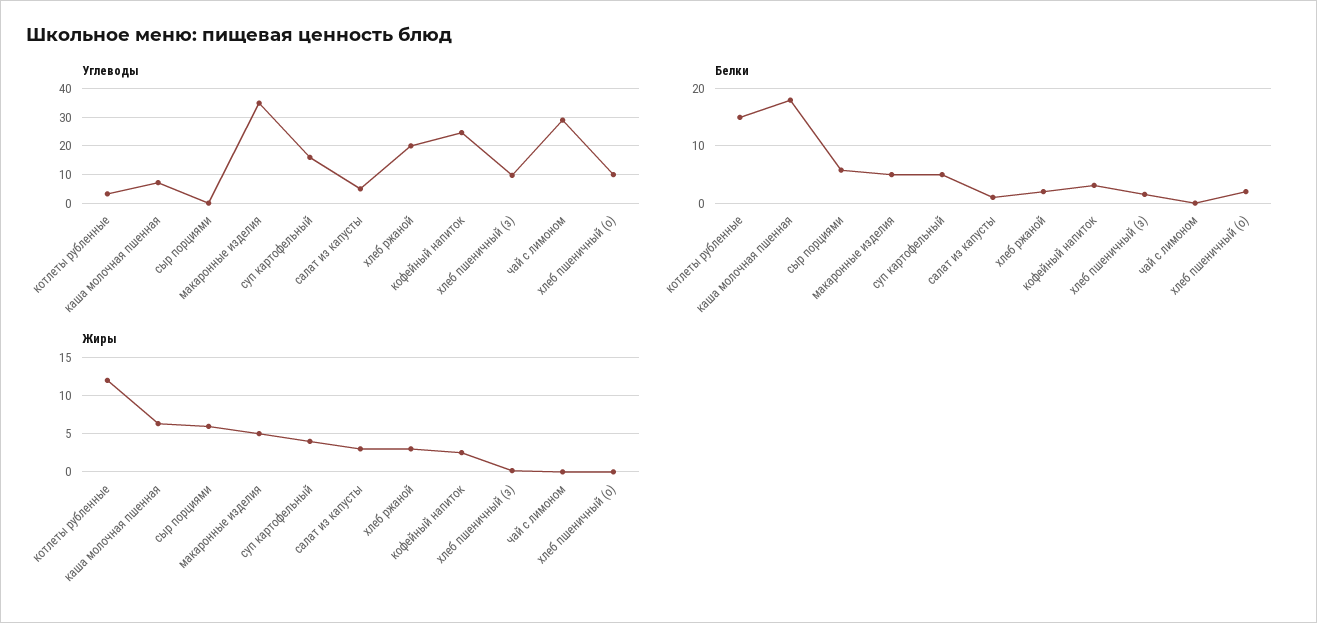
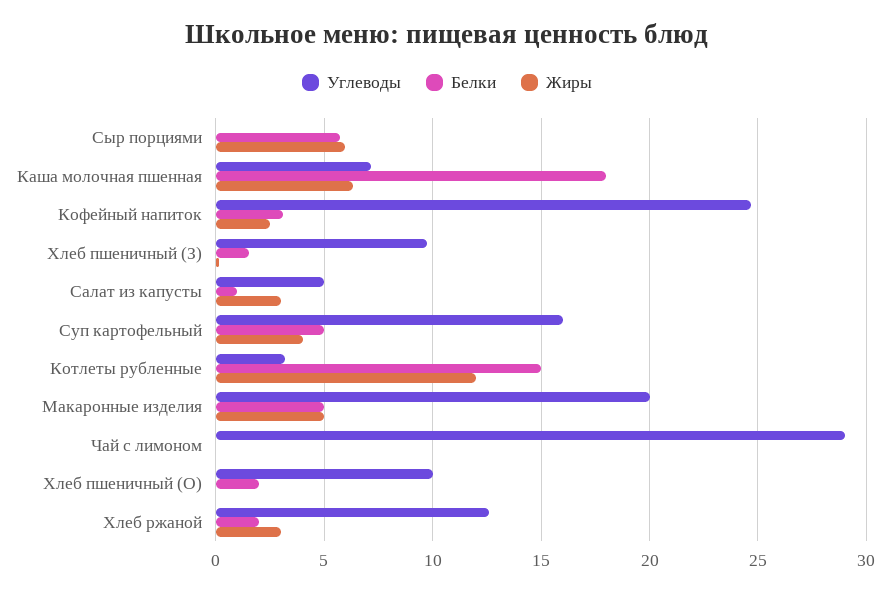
Углеводы, макаронные изделия: 35 -> 20
Углеводы, хлеб ржаной: 20 -> 12.5

